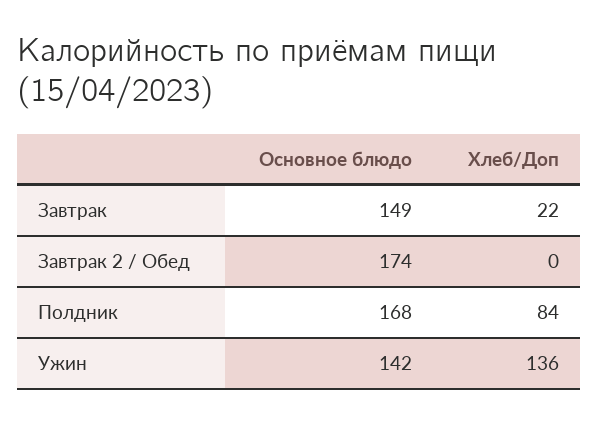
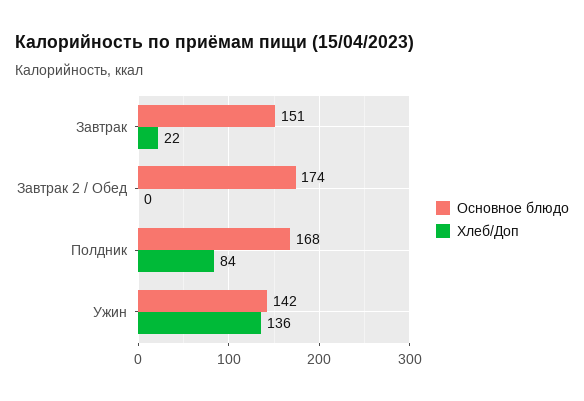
Основное блюдо, Завтрак: 149 -> 151

